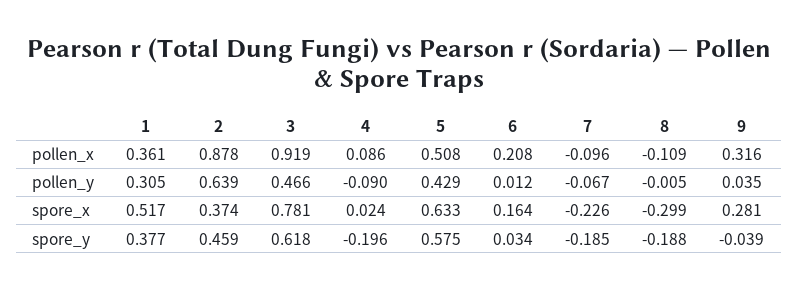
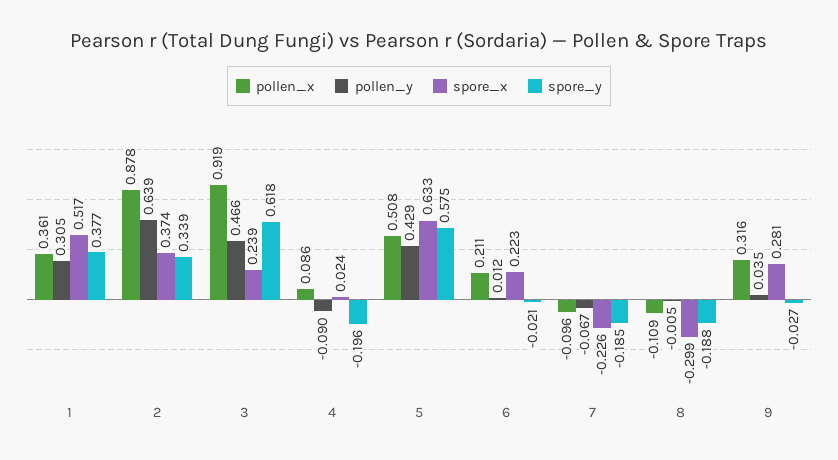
pollen_x, 6: 0.208 -> 0.211
spore_x, 3: 0.781 -> 0.239
spore_x, 6: 0.164 -> 0.223
spore_y, 2: 0.459 -> 0.339
spore_y, 6: 0.034 -> -0.021
spore_y, 9: -0.039 -> -0.027

